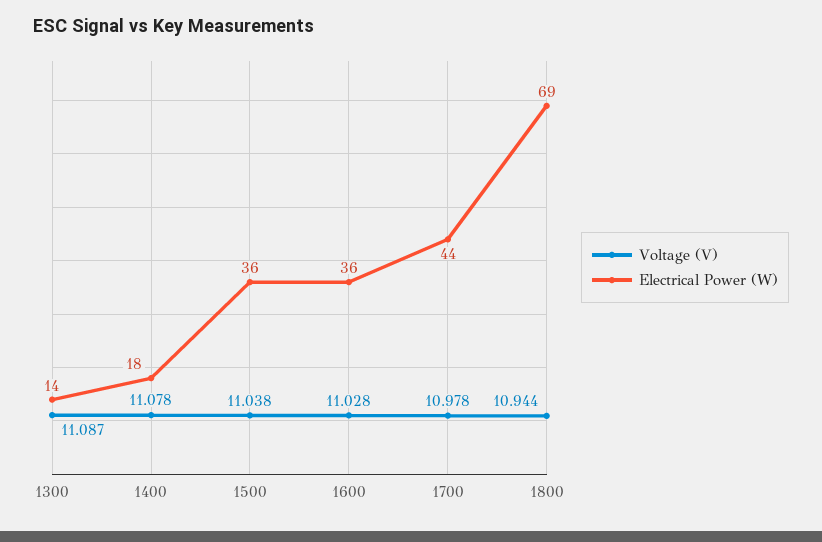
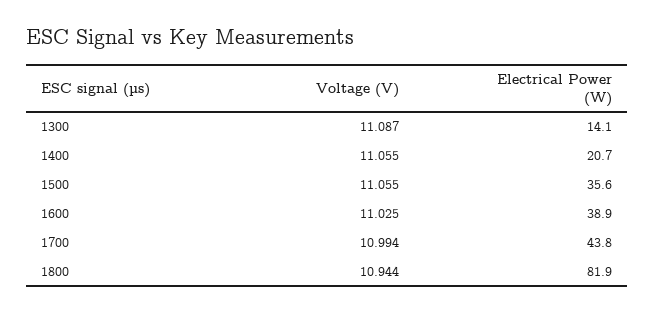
Voltage (V), 1400: 11.078 -> 11.055
Electrical Power (W), 1400: 18 -> 20.7
Voltage (V), 1500: 11.038 -> 11.055
Voltage (V), 1600: 11.028 -> 11.025
Electrical Power (W), 1600: 36 -> 38.9
Voltage (V), 1700: 10.978 -> 10.994
Electrical Power (W), 1800: 69 -> 81.9

